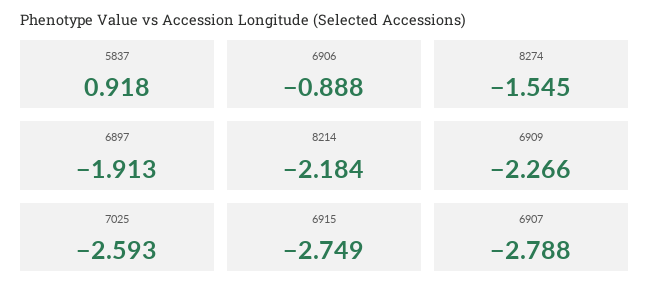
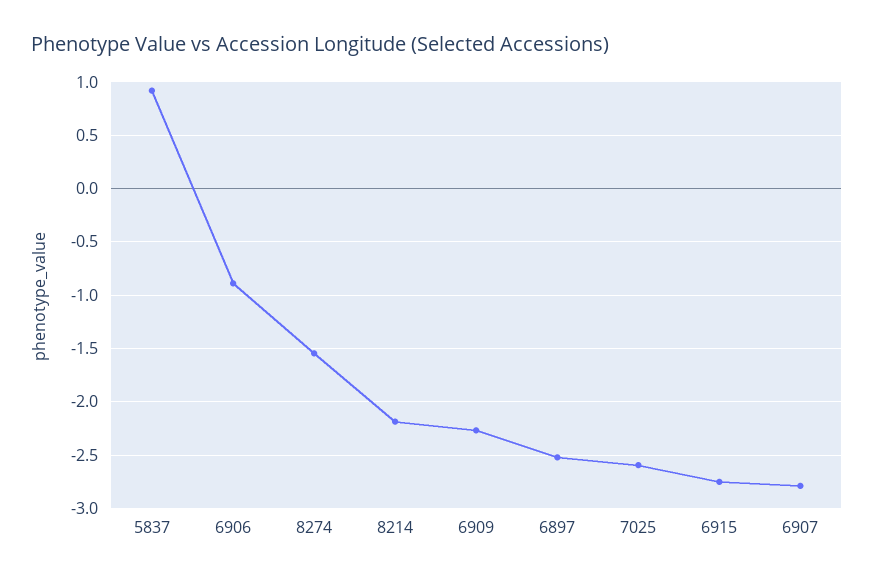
6897: -1.913 -> -2.5

